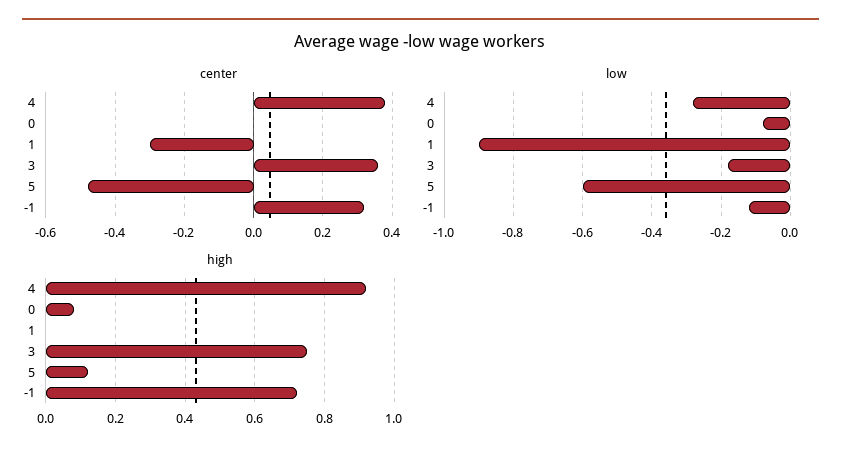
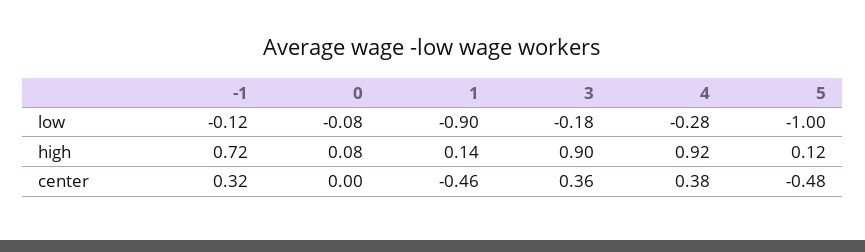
center, 1: -0.3 -> -0.46
low, 5: -0.6 -> -1
high, 1: 0 -> 0.14
high, 3: 0.75 -> 0.9

